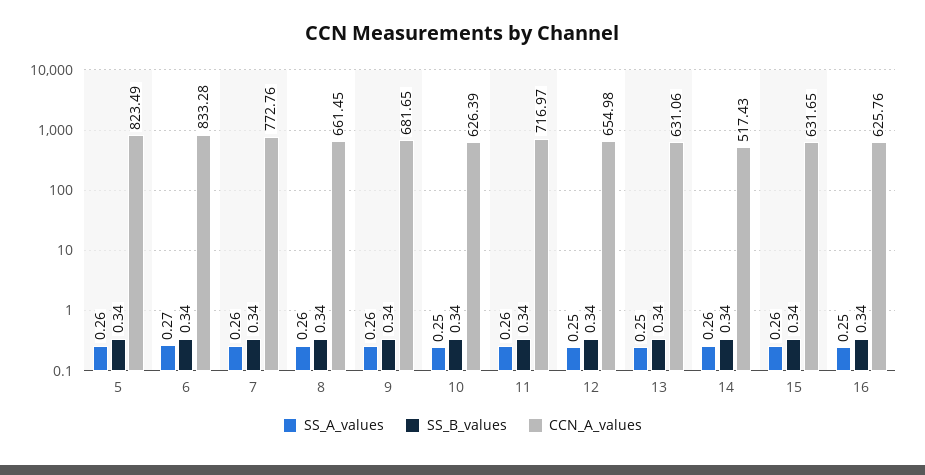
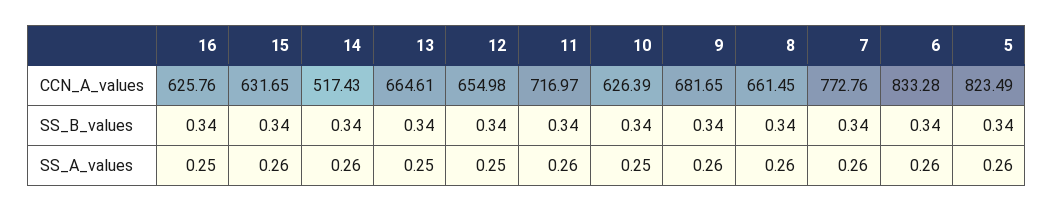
SS_A_values, 6: 0.27 -> 0.26
CCN_A_values, 13: 631.06 -> 664.61

